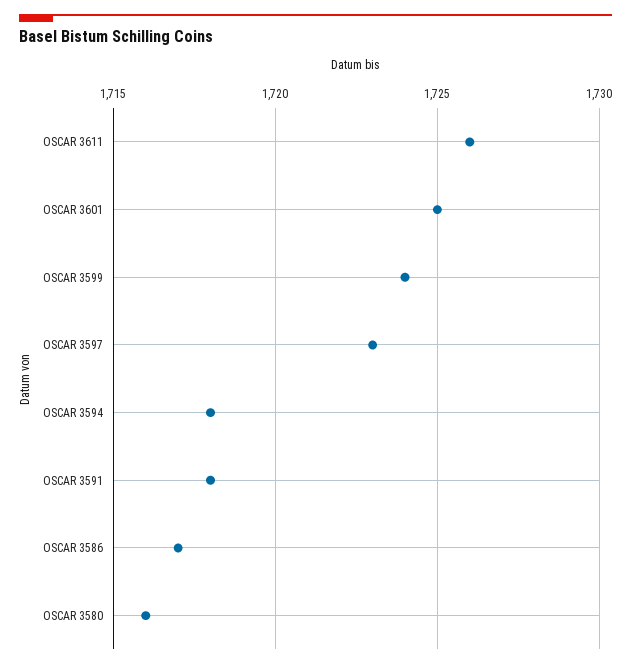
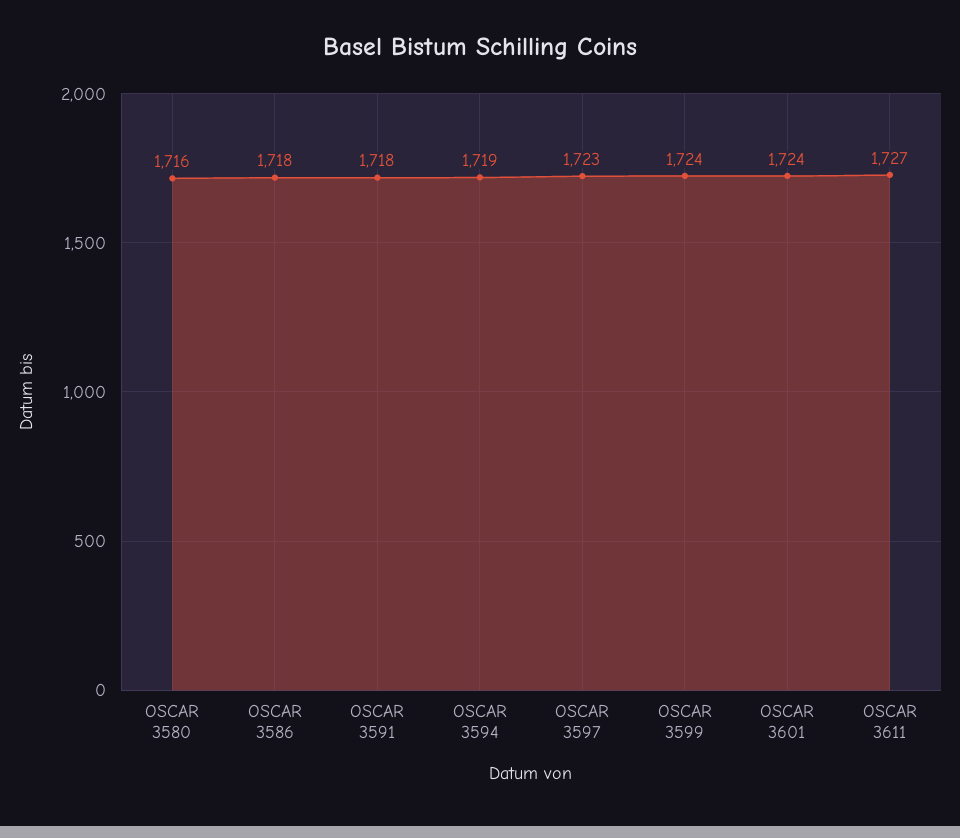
OSCAR 3611: 1726 -> 1727
OSCAR 3601: 1725 -> 1724
OSCAR 3594: 1718 -> 1719
OSCAR 3586: 1717 -> 1718

